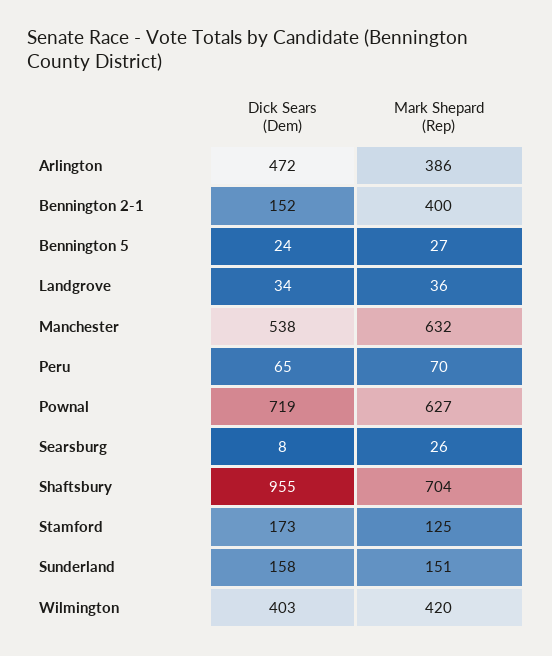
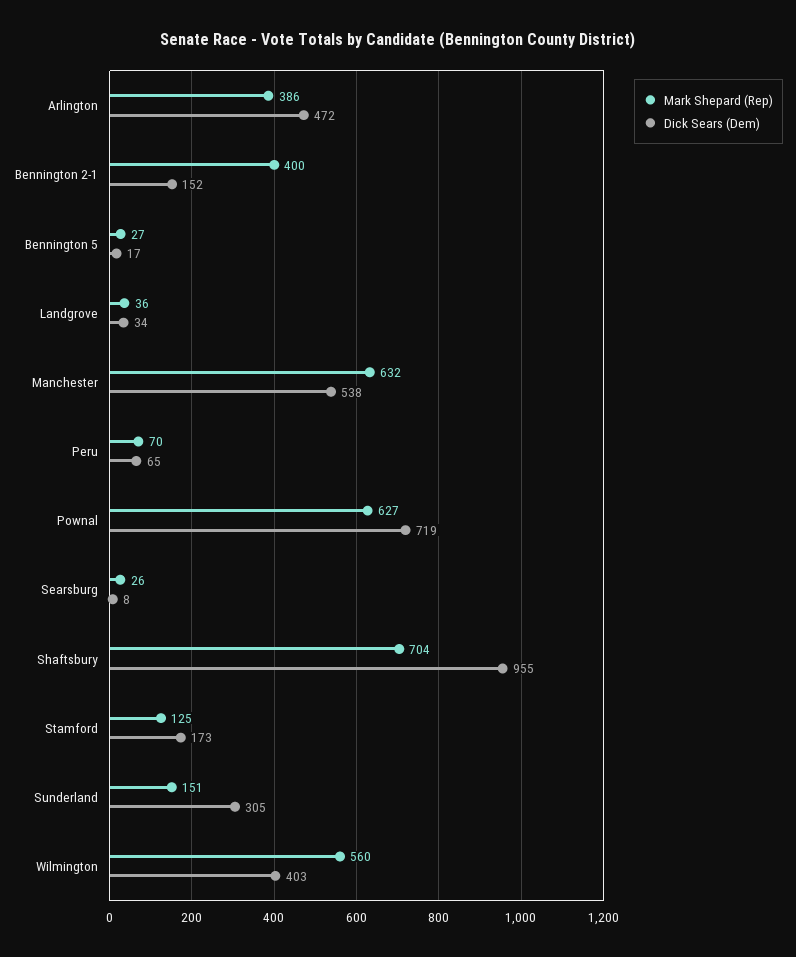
Dick Sears (Dem), Bennington 5: 24 -> 17
Dick Sears (Dem), Sunderland: 158 -> 305
Mark Shepard (Rep), Wilmington: 420 -> 560

